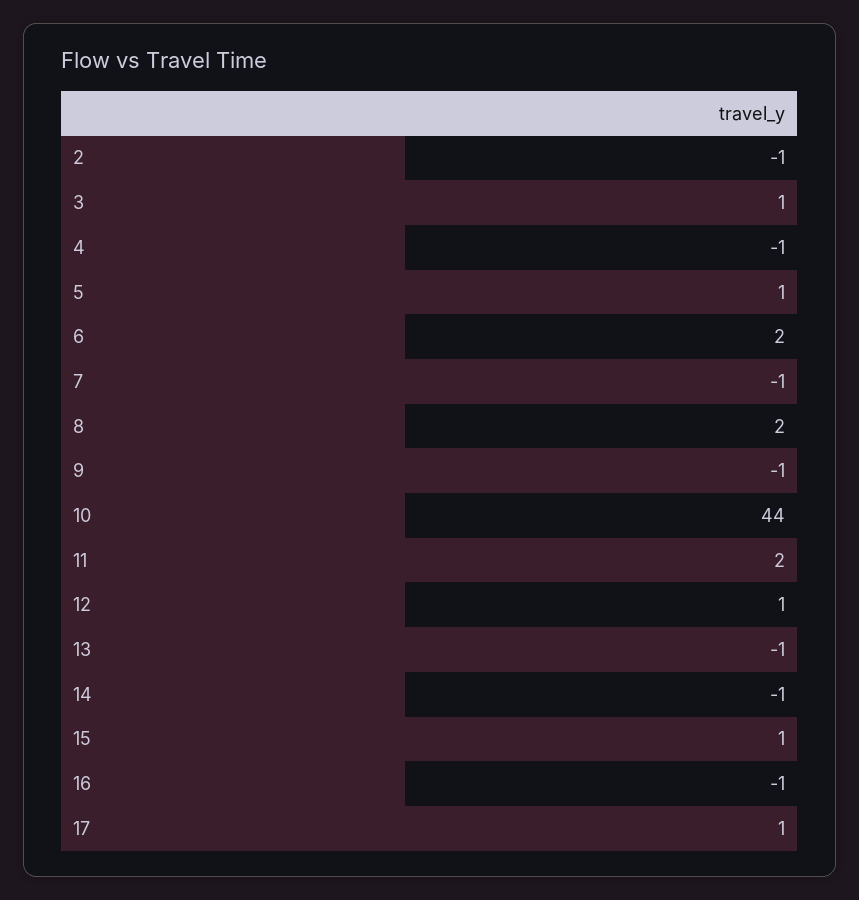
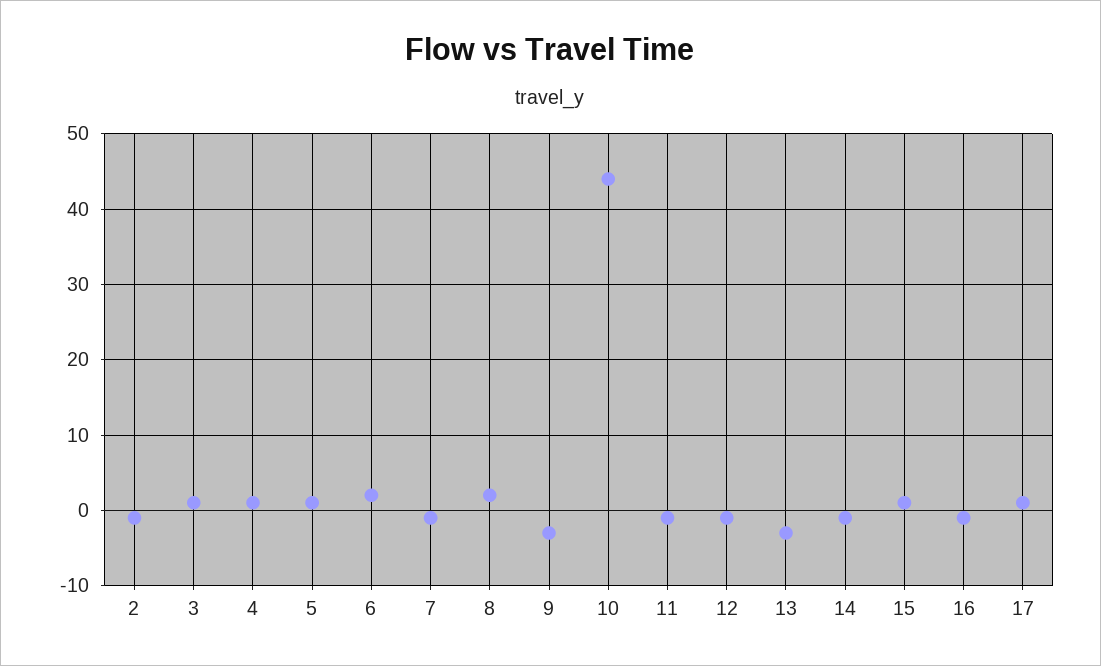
4: -1 -> 1
9: -1 -> -3
11: 2 -> -1
12: 1 -> -1
13: -1 -> -3

